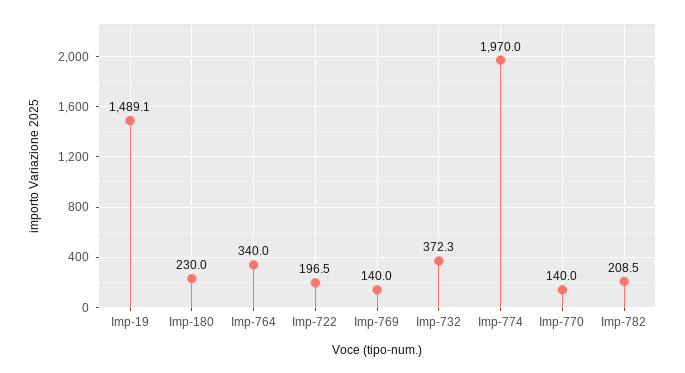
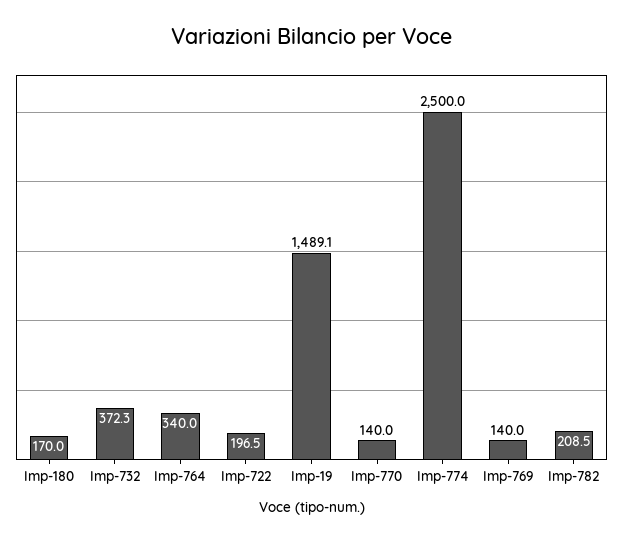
Imp-180: 230 -> 170
Imp-774: 1970 -> 2500

